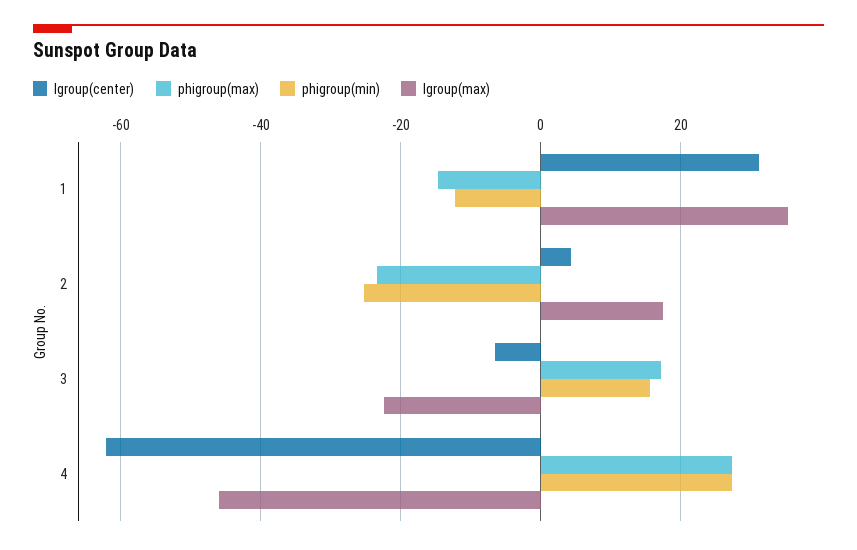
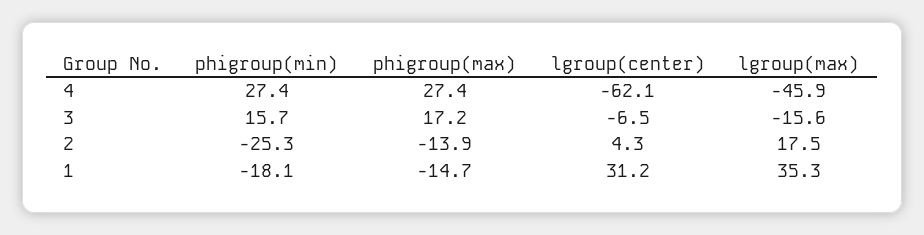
phigroup(min), 1: -12 -> -18.1
phigroup(max), 2: -24 -> -13.9
lgroup(max), 3: -22 -> -15.6

